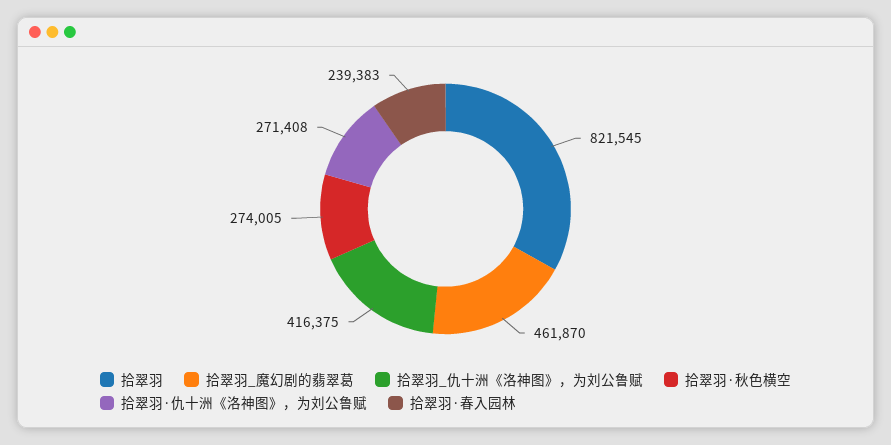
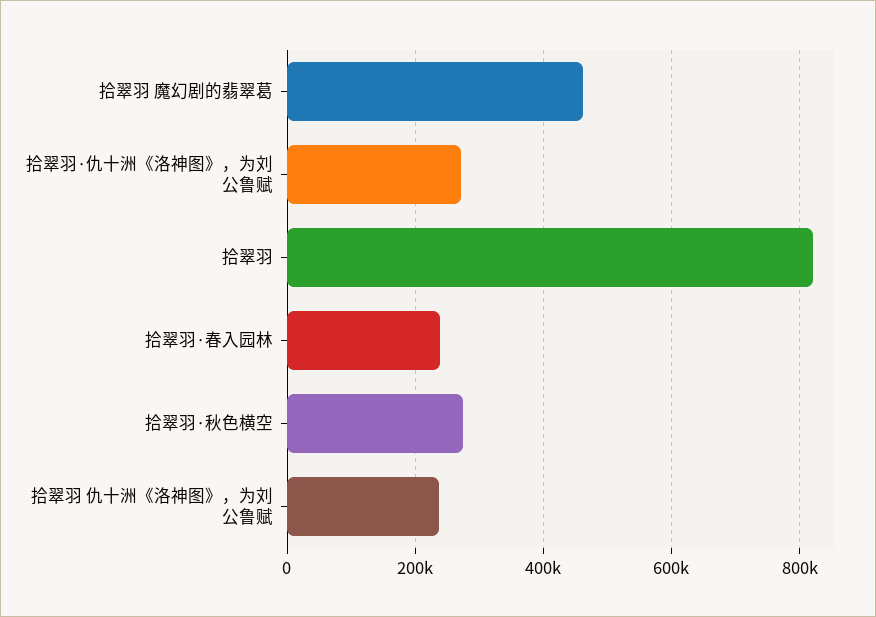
拾翠羽_仇十洲《洛神图》，为刘公鲁赋: 416375 -> 240000

